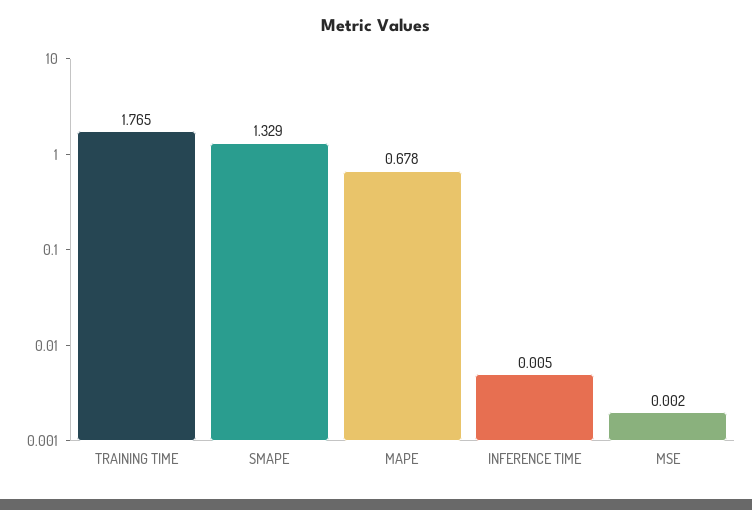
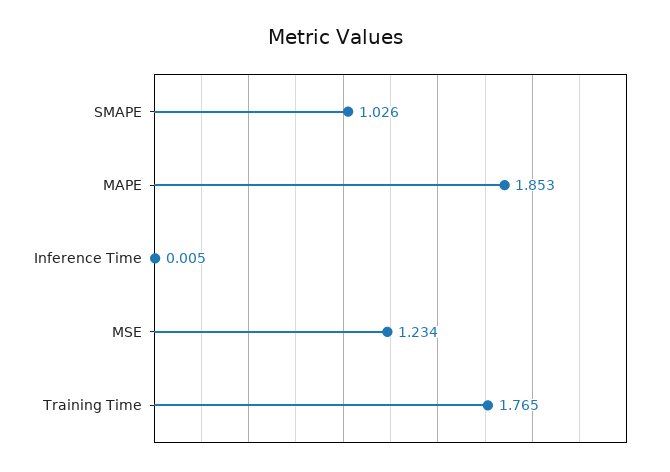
SMAPE: 1.329 -> 1.026
MAPE: 0.678 -> 1.853
MSE: 0.002 -> 1.234

